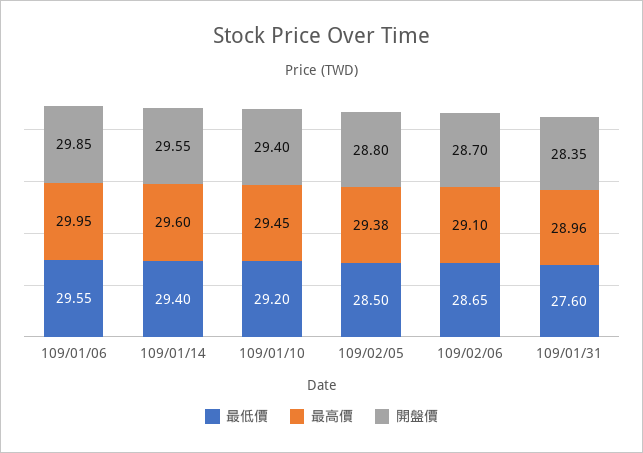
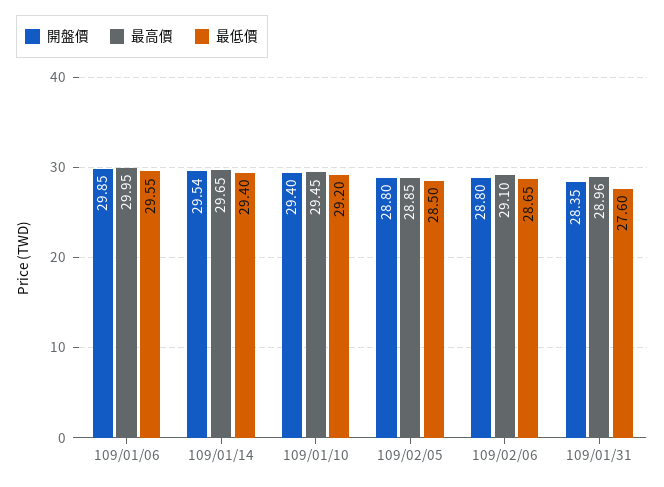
最高價, 109/01/14: 29.6 -> 29.65
開盤價, 109/01/14: 29.55 -> 29.54
最高價, 109/02/05: 29.38 -> 28.85
開盤價, 109/02/06: 28.7 -> 28.8

